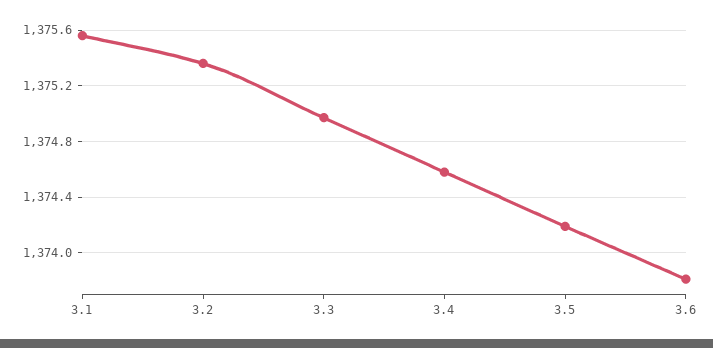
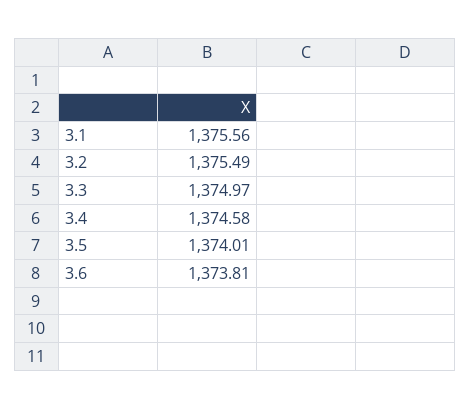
3.2: 1375.35 -> 1375.49
3.5: 1374.2 -> 1374.01

